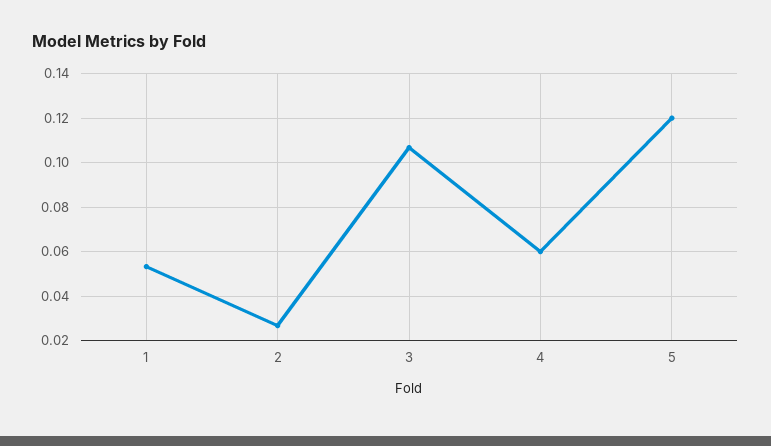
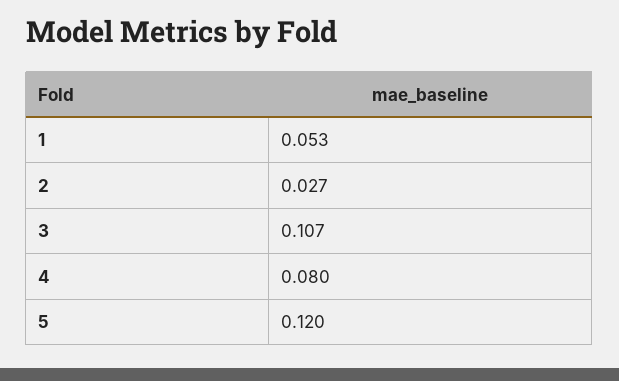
4: 0.06 -> 0.08

